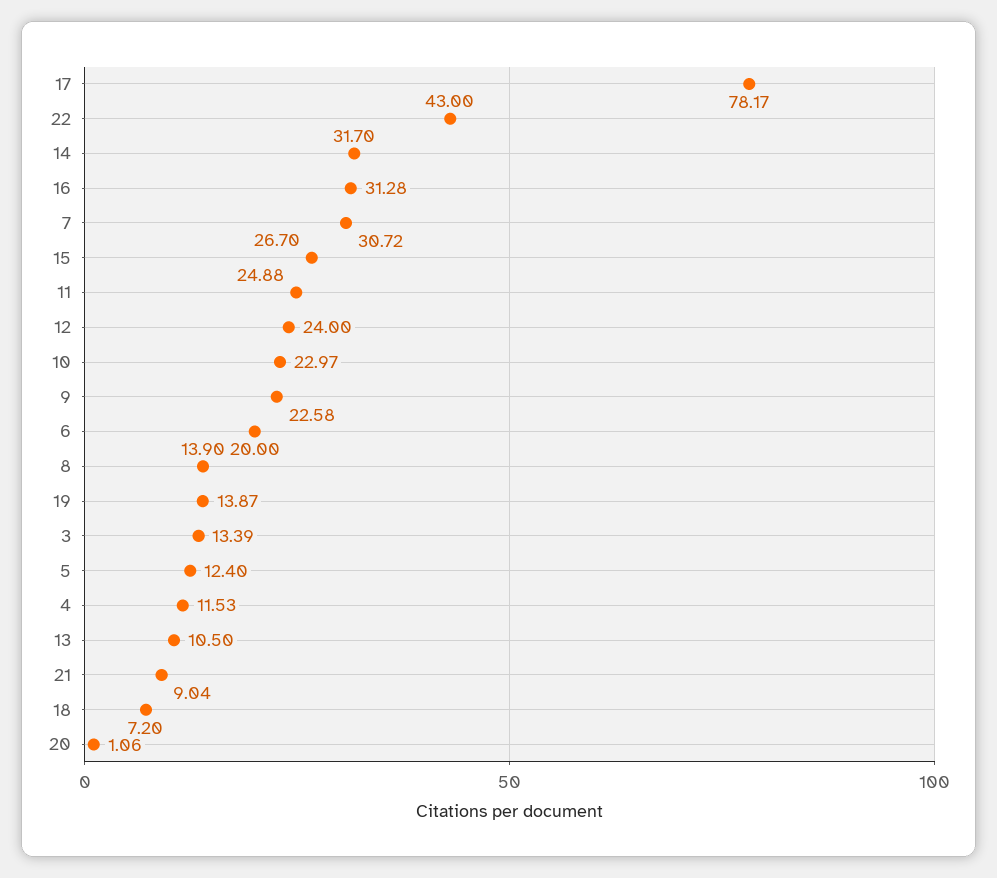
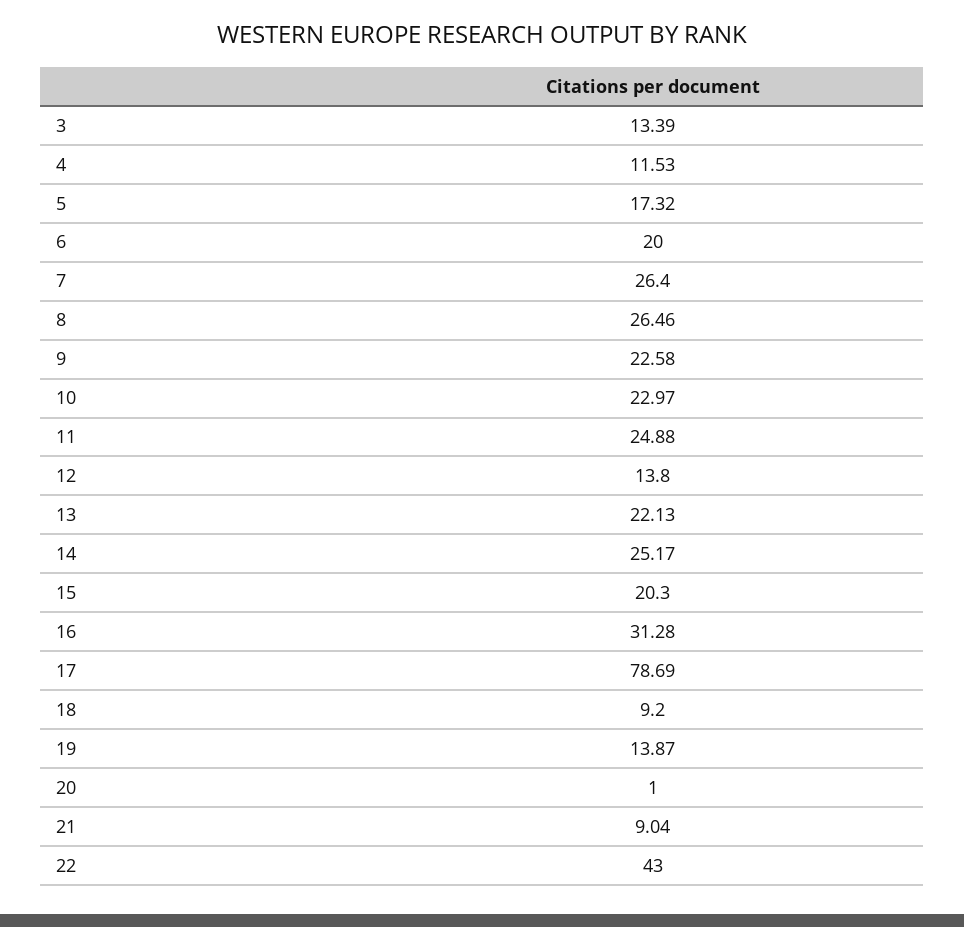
17: 78.17 -> 78.69
14: 31.7 -> 25.17
7: 30.72 -> 26.4
15: 26.7 -> 20.3
12: 24 -> 13.8
8: 13.9 -> 26.46
5: 12.4 -> 17.32
13: 10.5 -> 22.13
18: 7.2 -> 9.2
20: 1.06 -> 1

